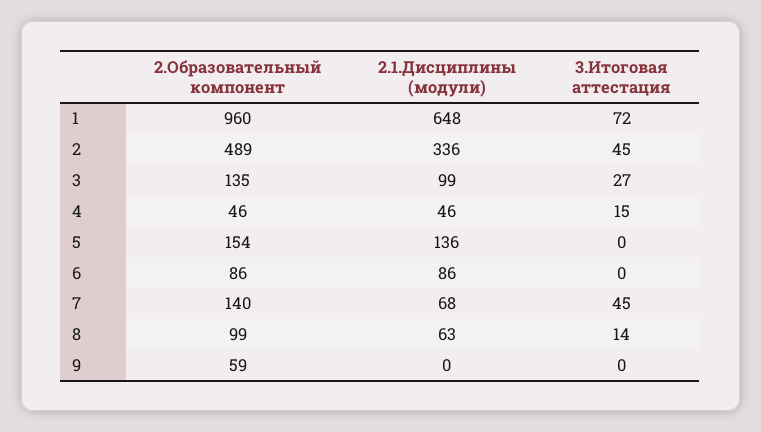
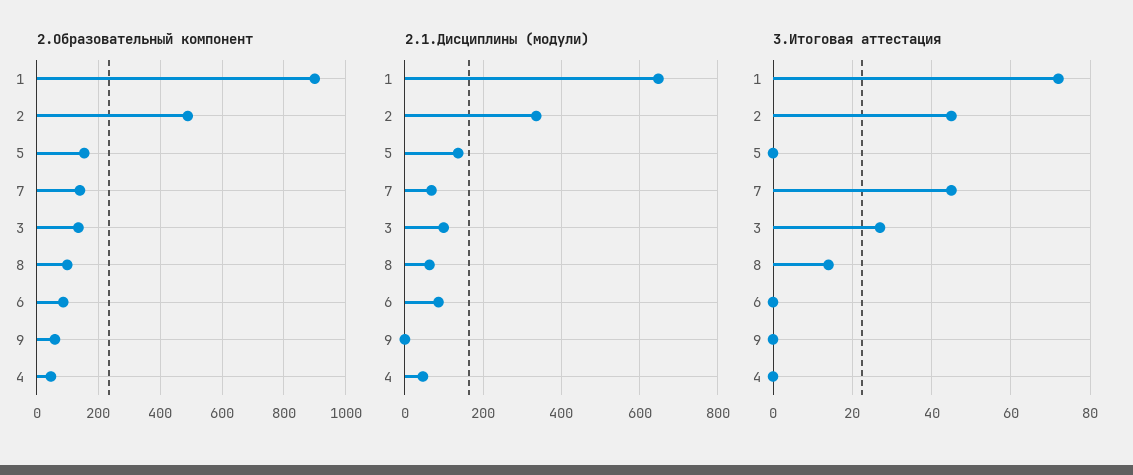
2.Образовательный компонент, 1: 960 -> 900
3.Итоговая аттестация, 4: 15 -> 0

